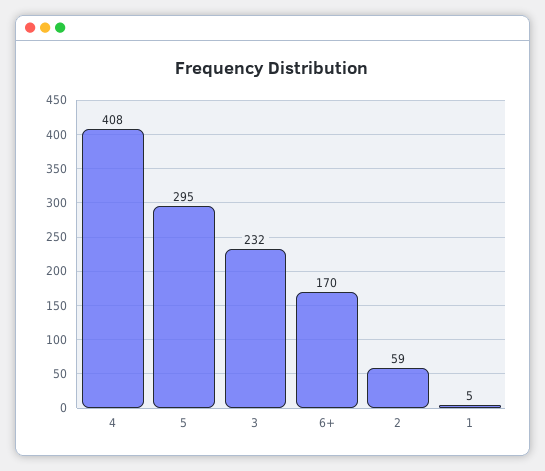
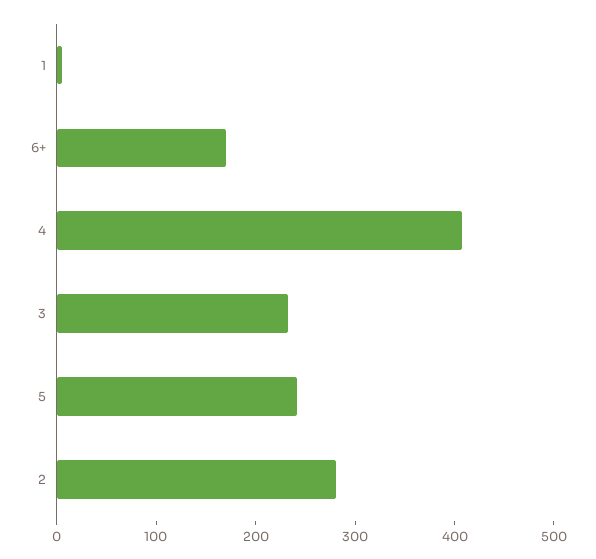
5: 295 -> 240
2: 59 -> 280

